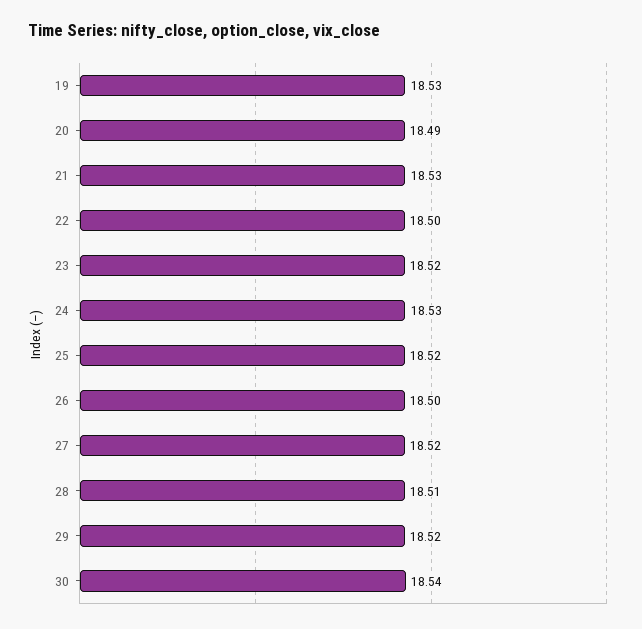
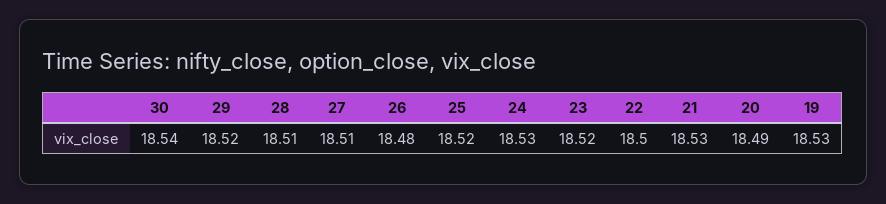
26: 18.5 -> 18.48
27: 18.52 -> 18.51

